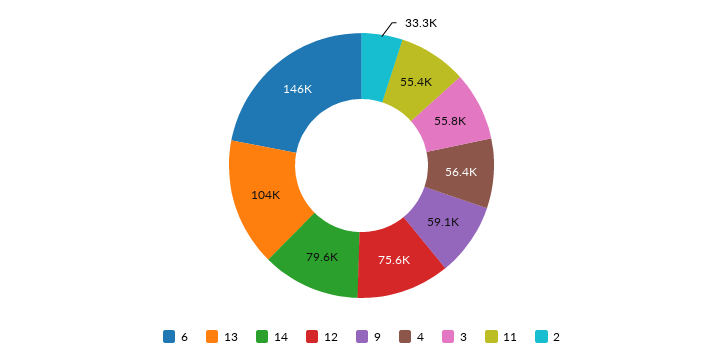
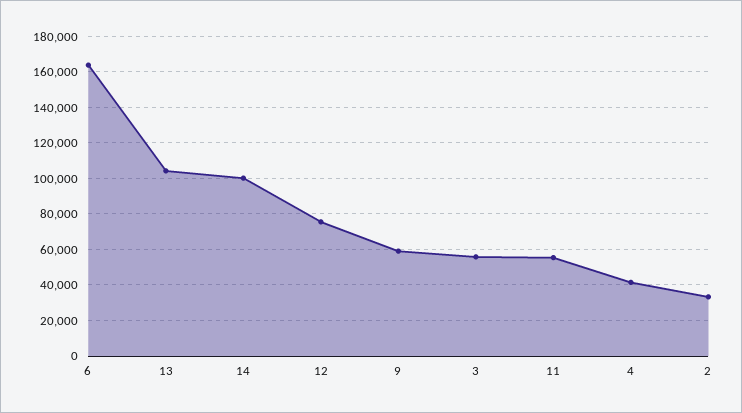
6: 146000 -> 165000
14: 79600 -> 100000
4: 56400 -> 40000

